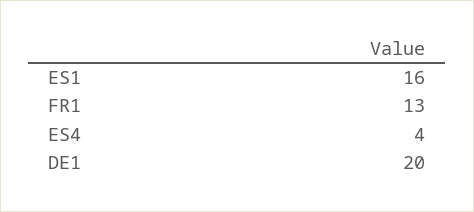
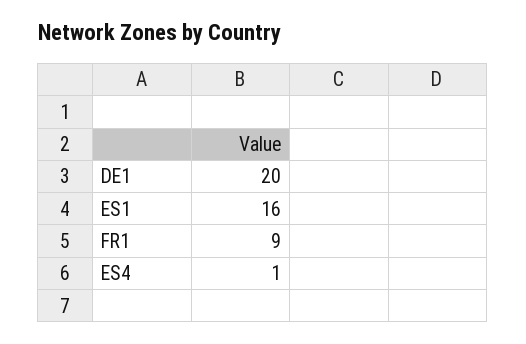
FR1: 13 -> 9
ES4: 4 -> 1

